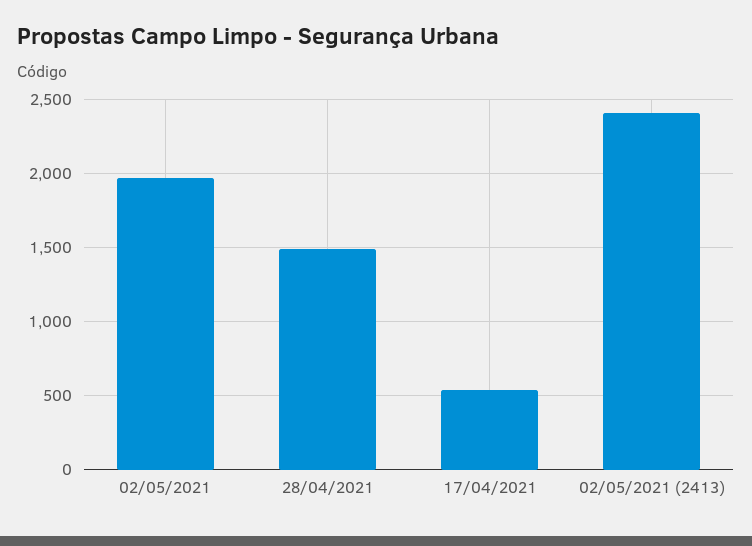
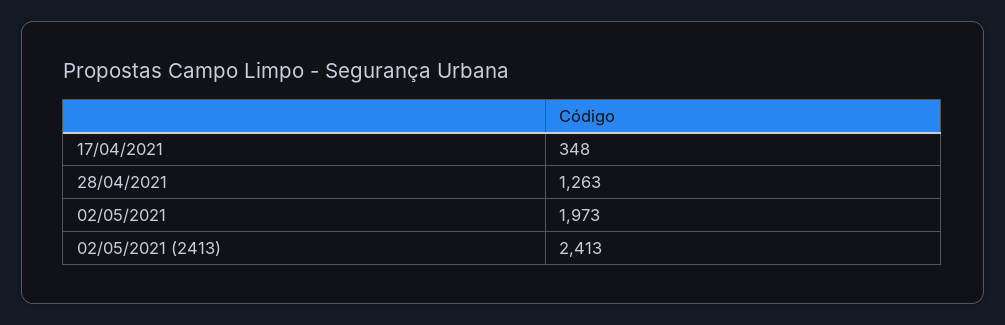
28/04/2021: 1500 -> 1263
17/04/2021: 550 -> 348

